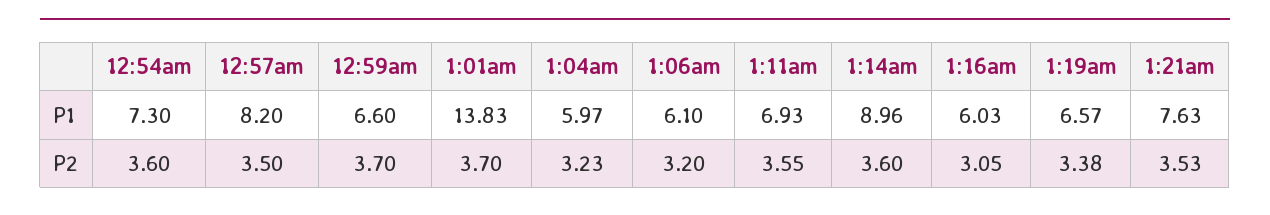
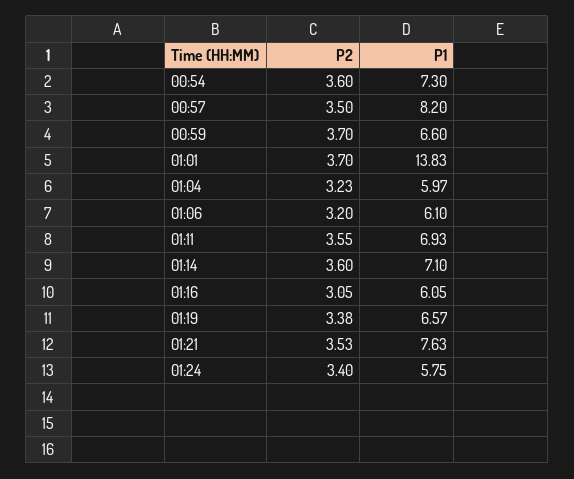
1:14am, P1: 8.96 -> 7.1
1:16am, P1: 6.03 -> 6.05
01:24, P2: none -> 3.4
01:24, P1: none -> 5.75

